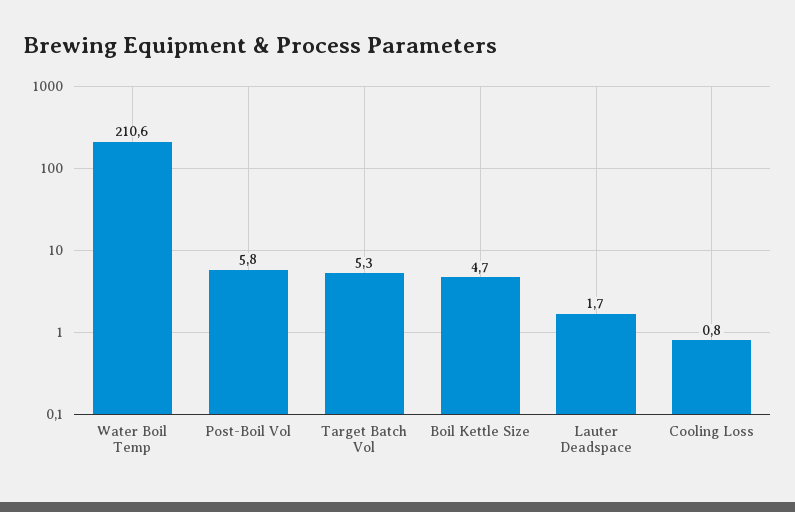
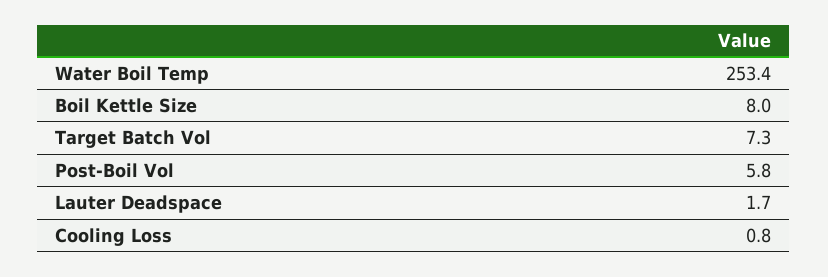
Water Boil Temp: 210.6 -> 253.4
Target Batch Vol: 5.3 -> 7.3
Boil Kettle Size: 4.7 -> 8

